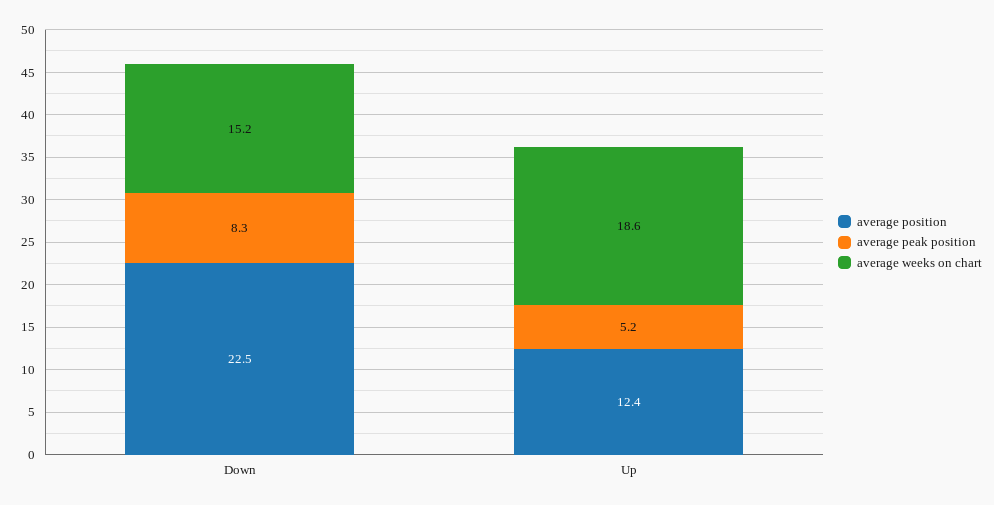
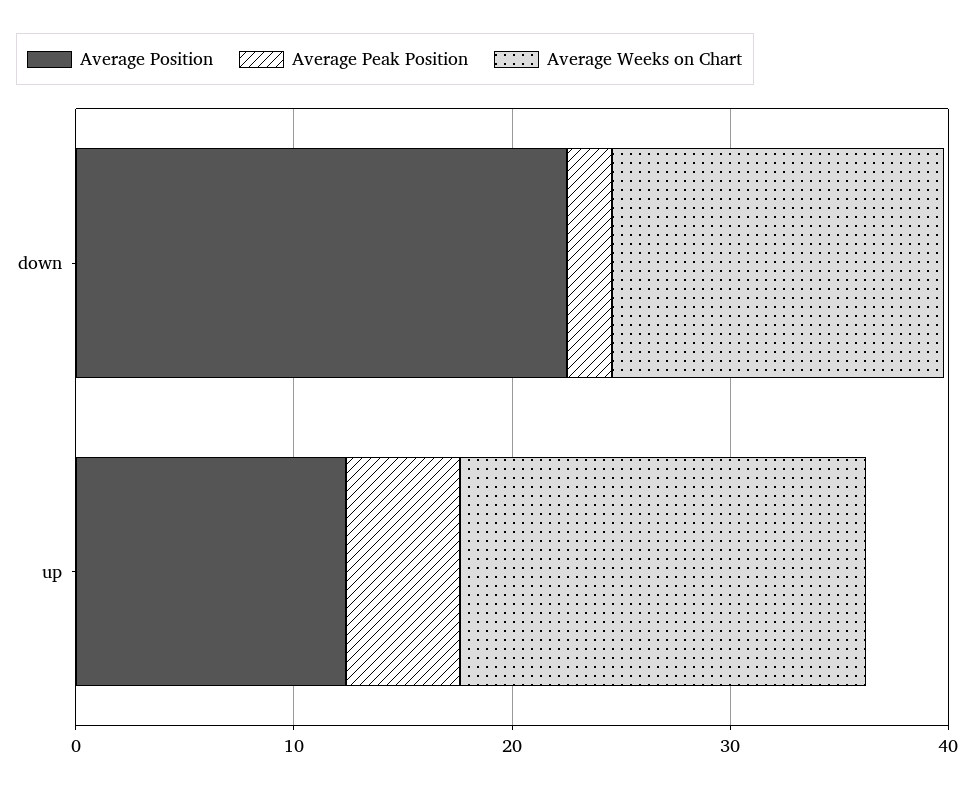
average peak position, Down: 8.3 -> 2

